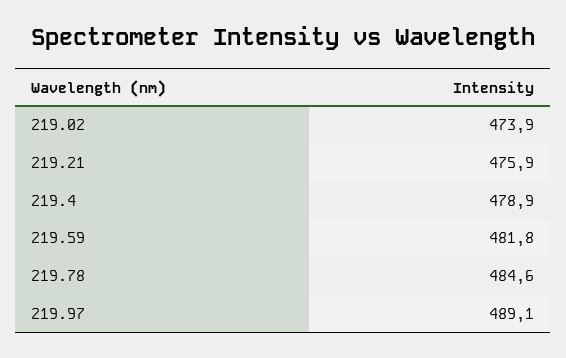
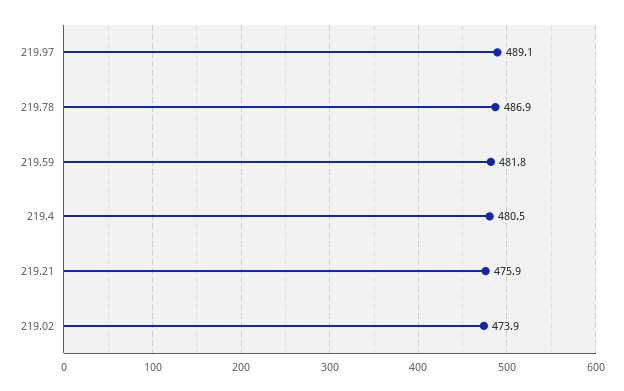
219.4: 478.9 -> 480.5
219.78: 484.6 -> 486.9

